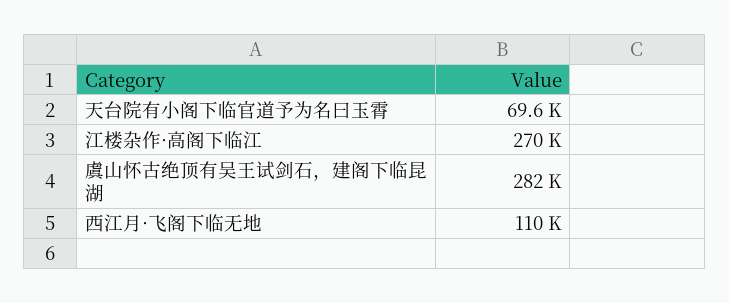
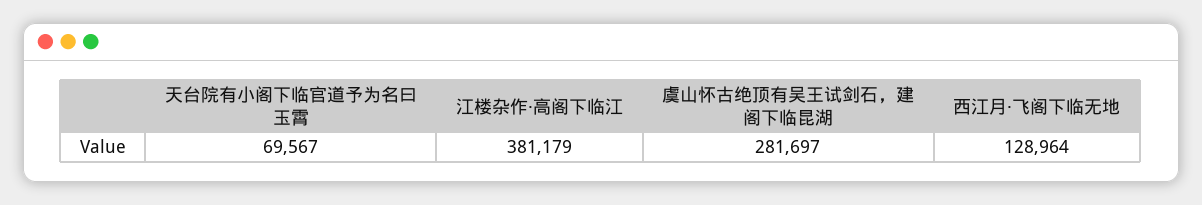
江楼杂作·高阁下临江: 270000 -> 381179
西江月·飞阁下临无地: 110000 -> 128964

